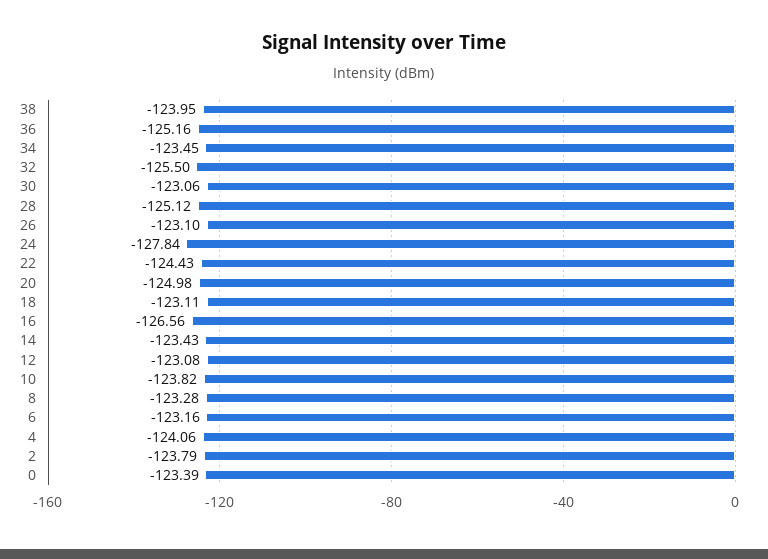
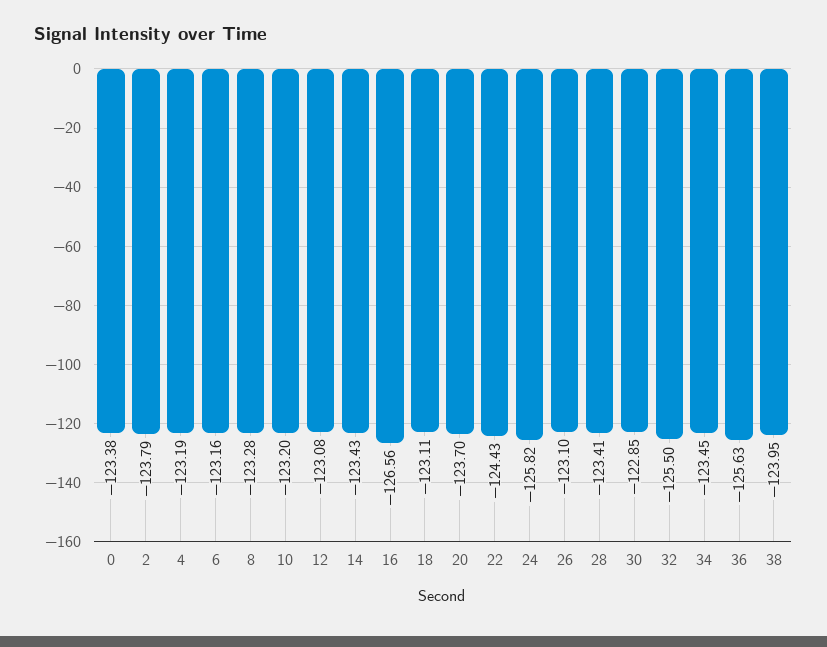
36: -125.16 -> -125.63
30: -123.06 -> -122.85
28: -125.12 -> -123.41
24: -127.84 -> -125.82
20: -124.98 -> -123.7
10: -123.82 -> -123.2
4: -124.06 -> -123.19
0: -123.39 -> -123.38

